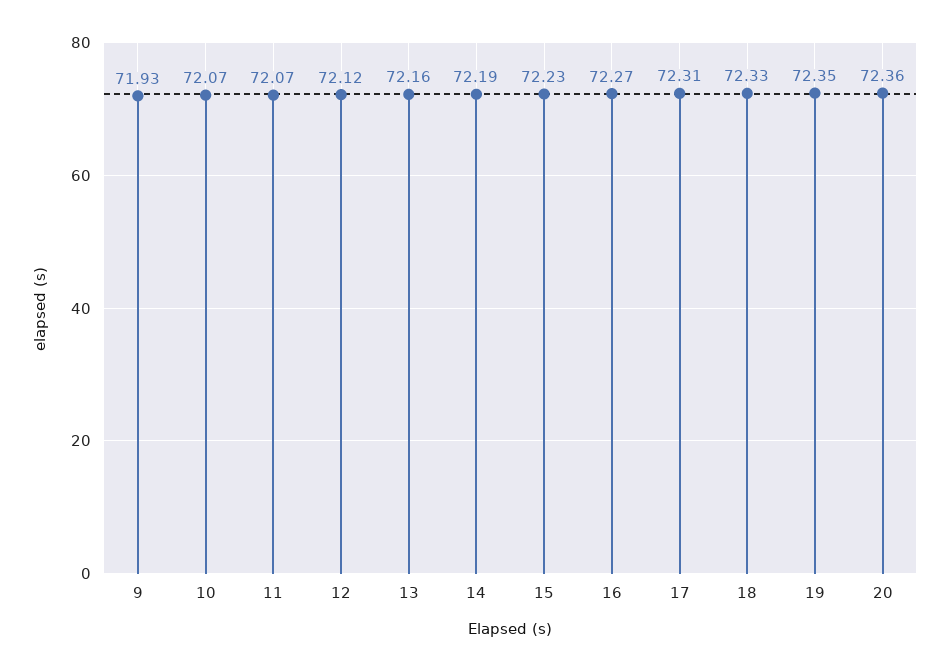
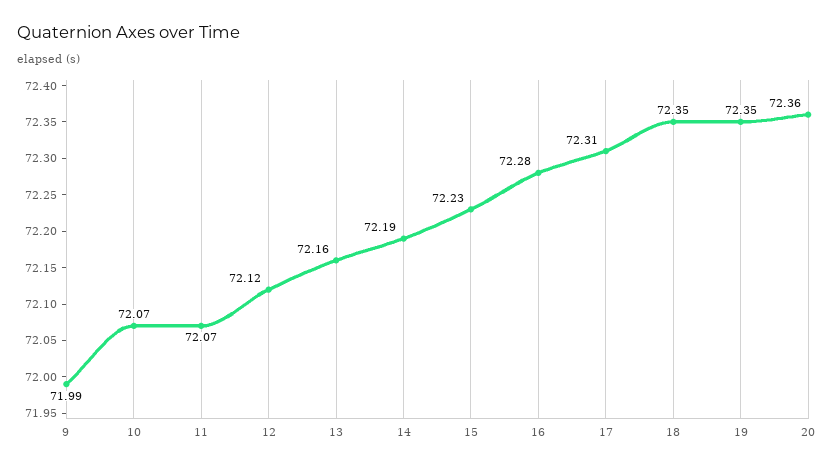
9: 71.93 -> 71.99
16: 72.27 -> 72.28
18: 72.33 -> 72.35

